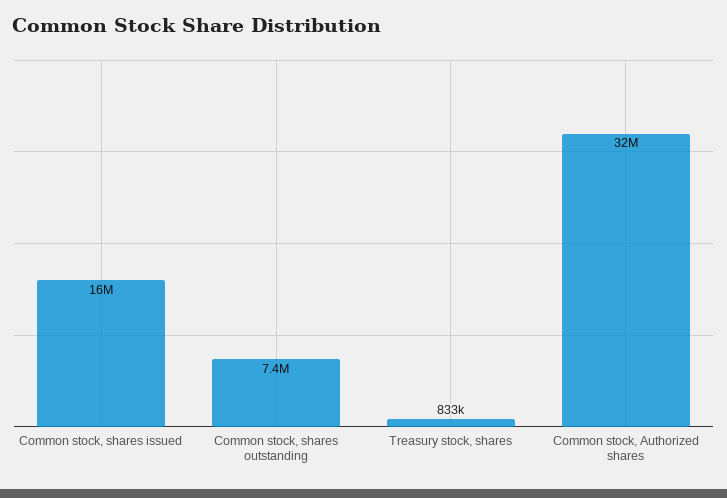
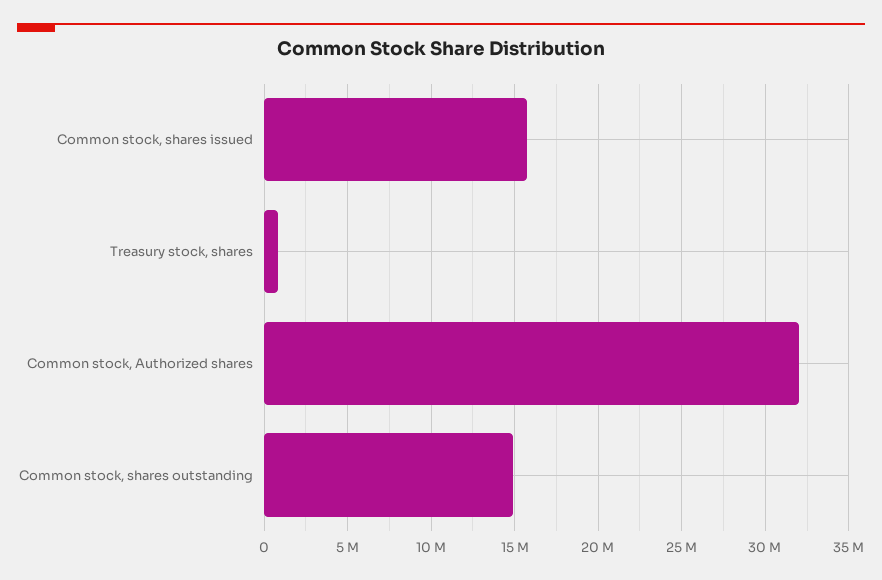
Common stock, shares outstanding: 7400000 -> 15000000

